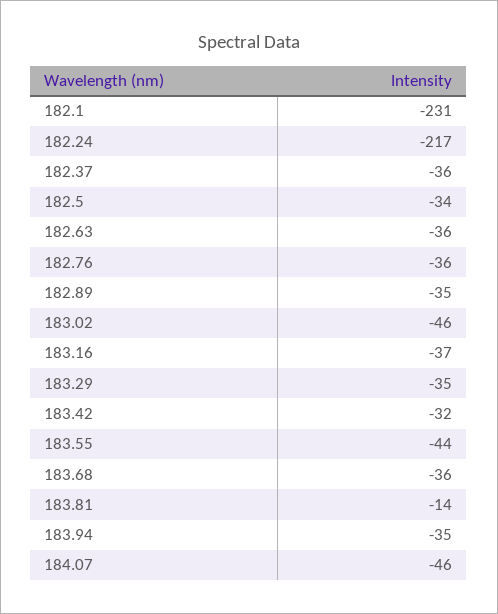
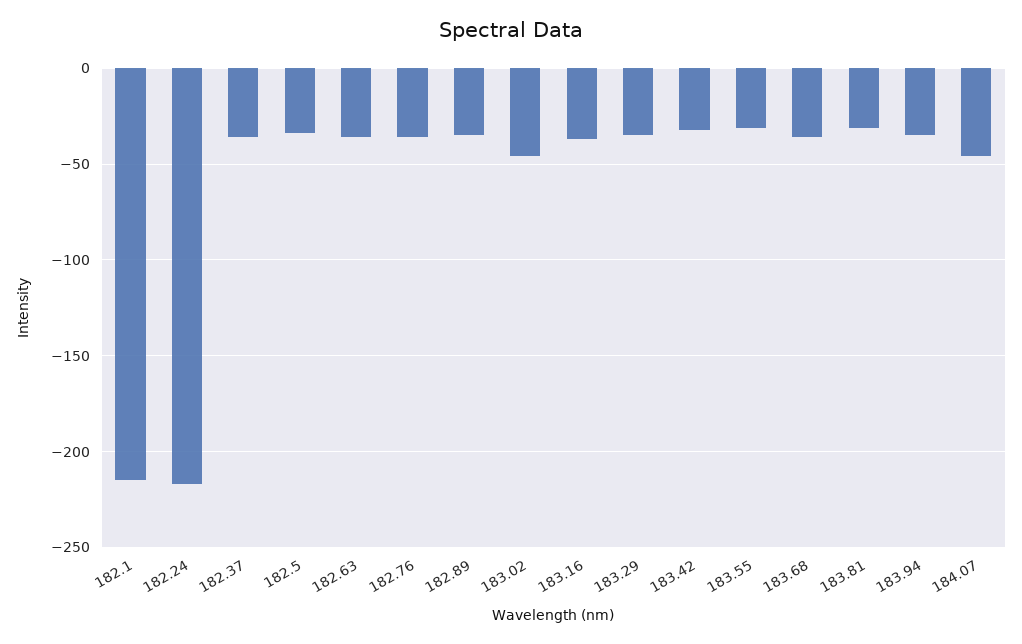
182.1: -231 -> -215
183.55: -44 -> -30
183.81: -14 -> -30

